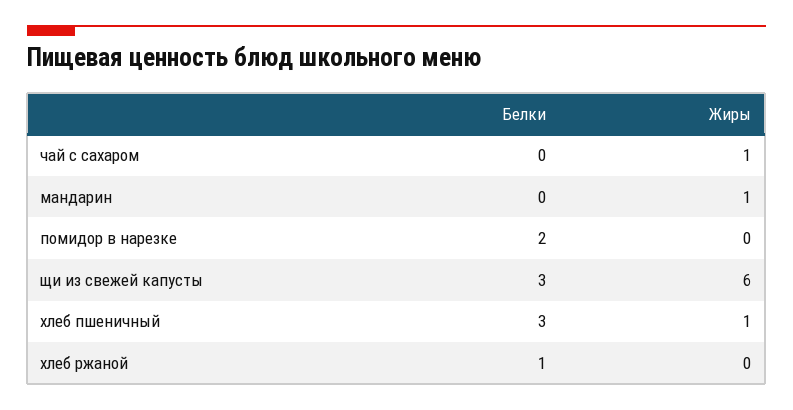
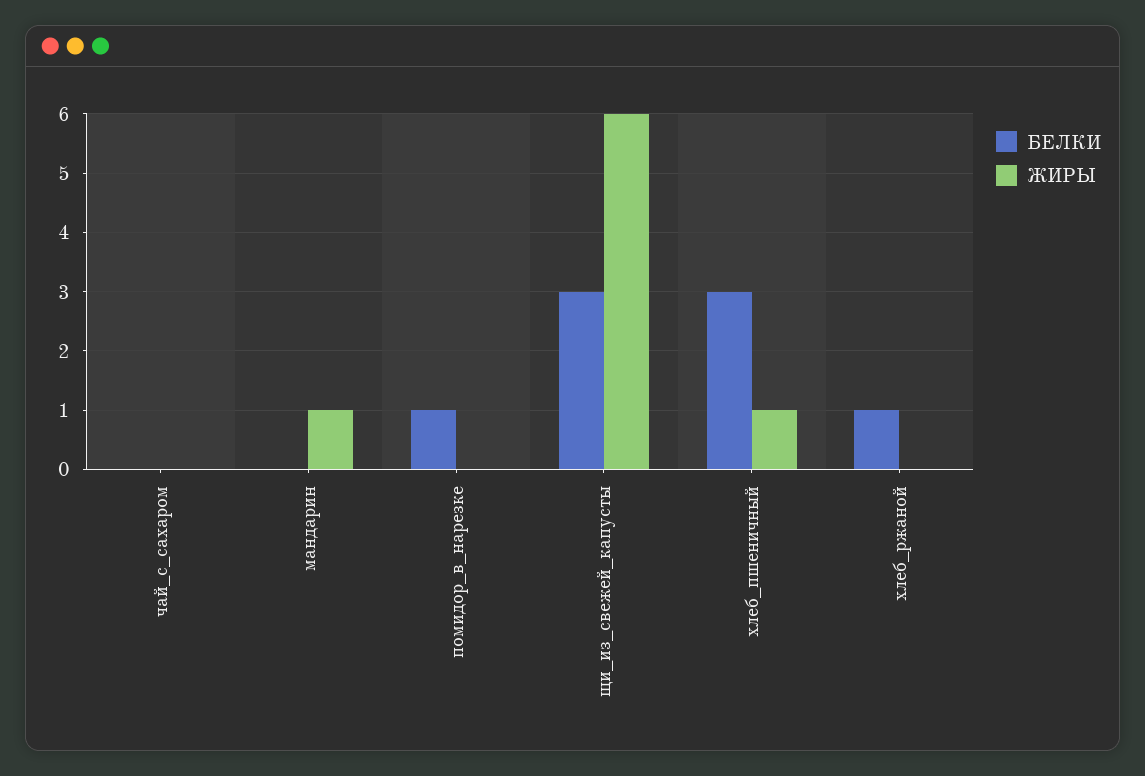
Жиры, чай с сахаром: 1 -> 0
Белки, помидор в нарезке: 2 -> 1

